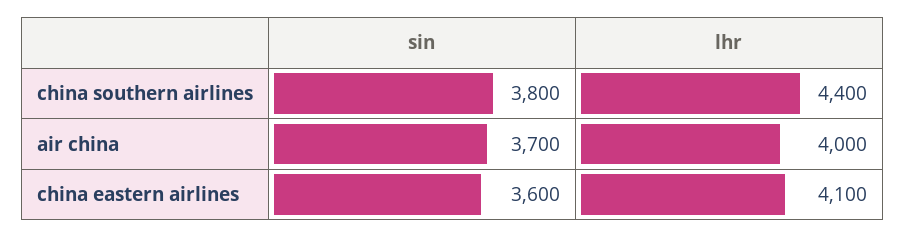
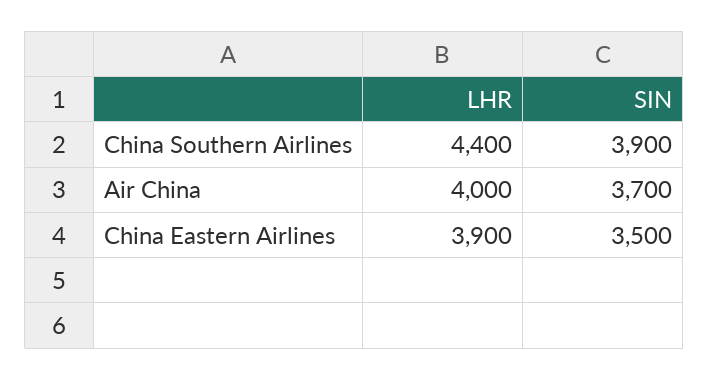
sin, china southern airlines: 3800 -> 3900
sin, china eastern airlines: 3600 -> 3500
lhr, china eastern airlines: 4100 -> 3900

